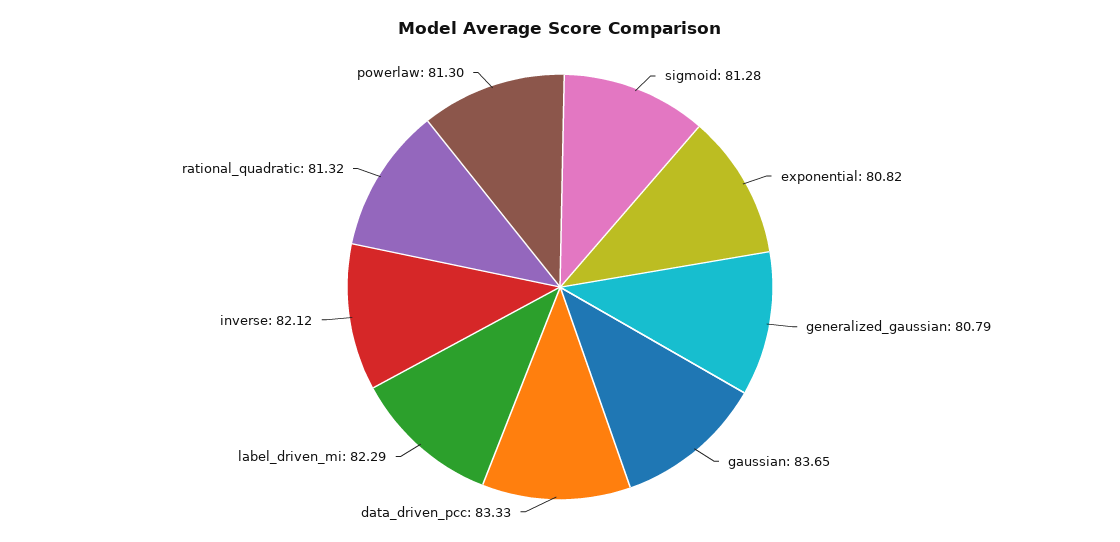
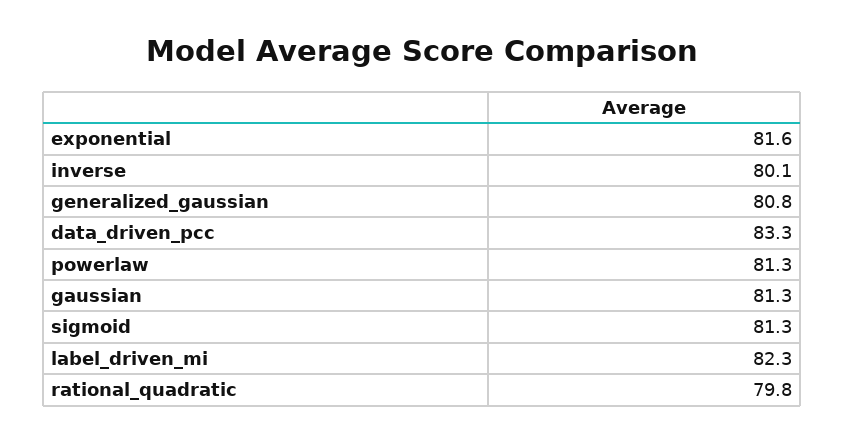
exponential: 80.82 -> 81.6
gaussian: 83.65 -> 81.3
inverse: 82.12 -> 80.1
rational_quadratic: 81.32 -> 79.8

